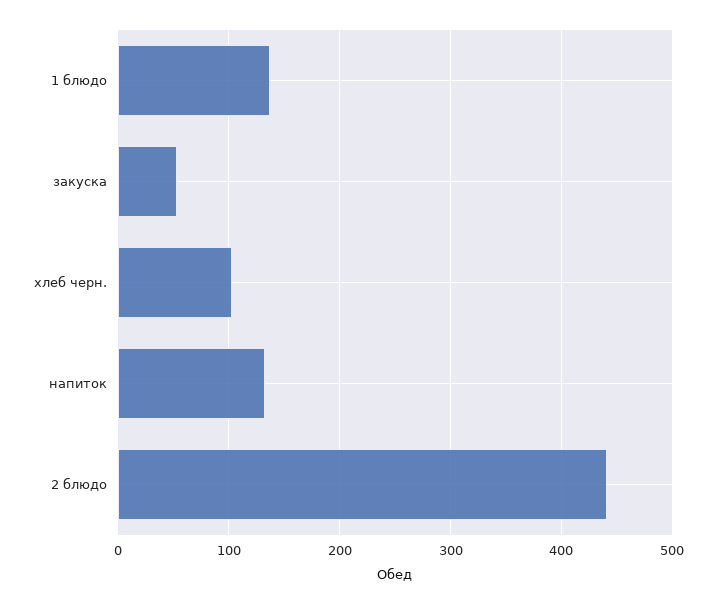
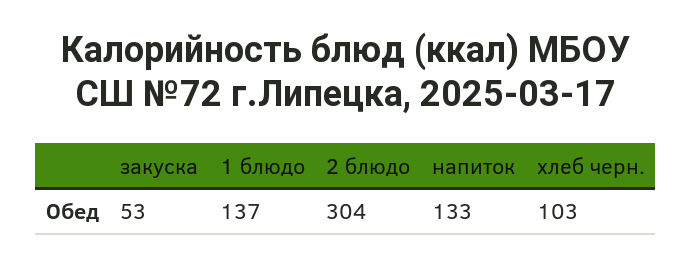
2 блюдо: 440 -> 304

